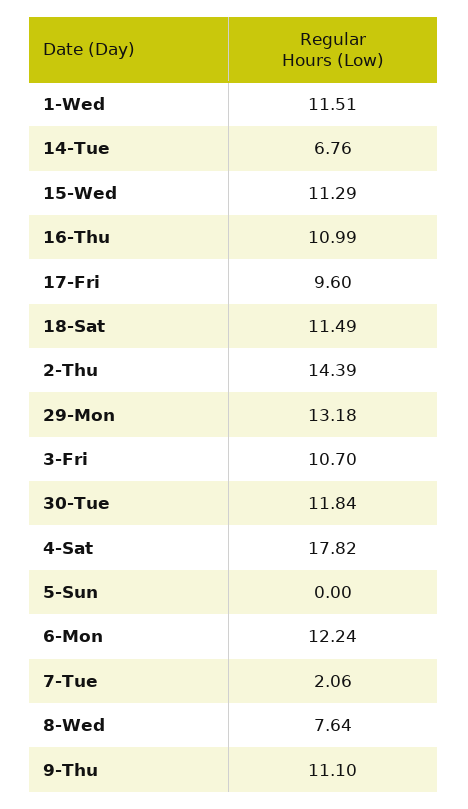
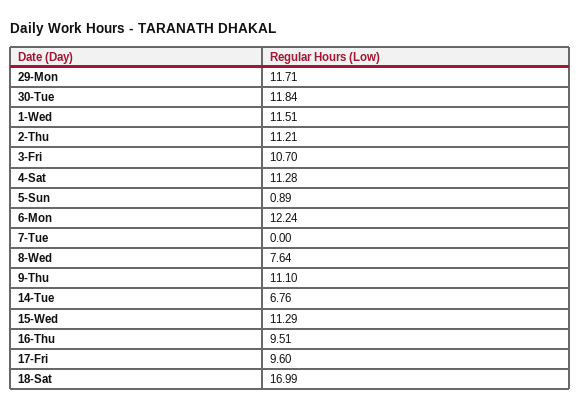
16-Thu: 10.99 -> 9.51
18-Sat: 11.49 -> 16.99
2-Thu: 14.39 -> 11.21
29-Mon: 13.18 -> 11.71
4-Sat: 17.82 -> 11.28
5-Sun: 0 -> 0.89
7-Tue: 2.06 -> 0

